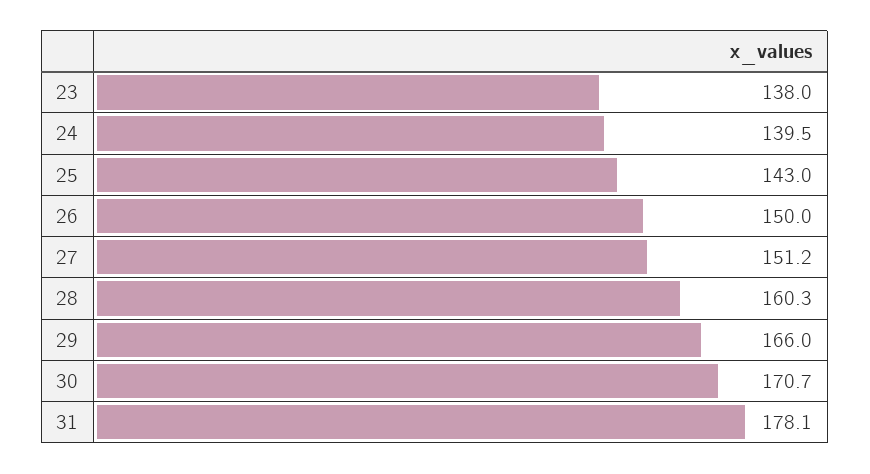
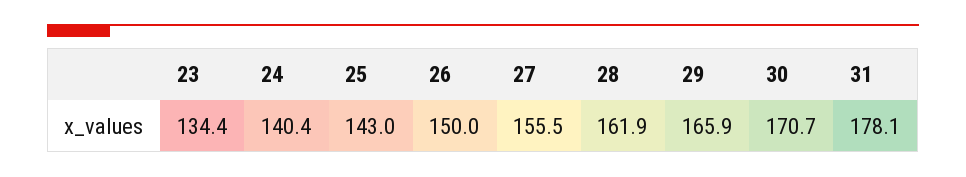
23: 138 -> 134.4
24: 139.5 -> 140.4
27: 151.2 -> 155.5
28: 160.3 -> 161.9
29: 166 -> 165.9

